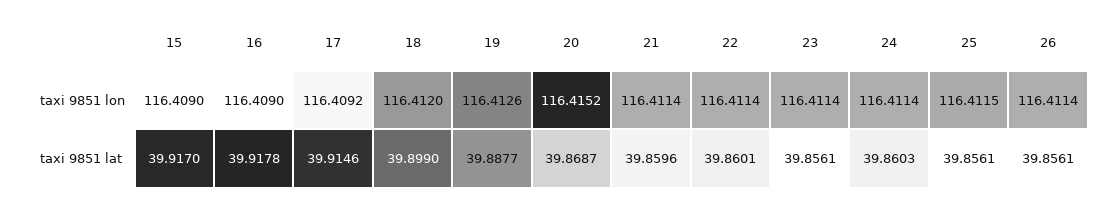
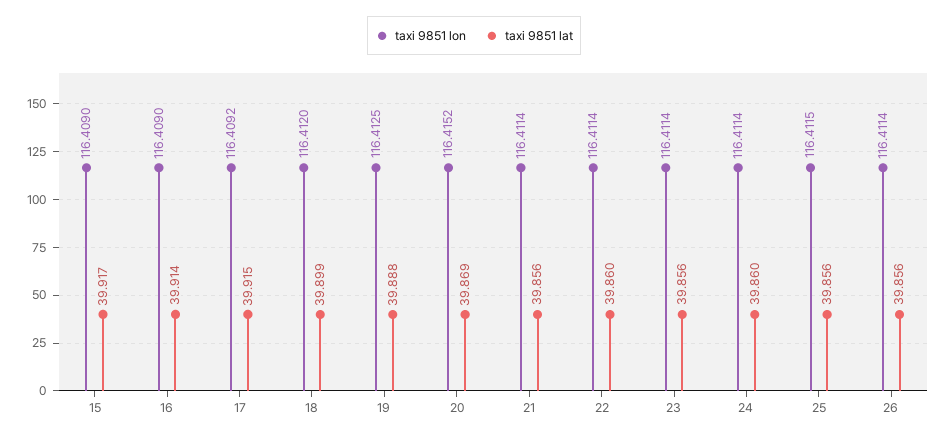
taxi 9851 lon, 19: 116.4126 -> 116.4125
taxi 9851 lat, 16: 39.9178 -> 39.914
taxi 9851 lat, 21: 39.8596 -> 39.856

